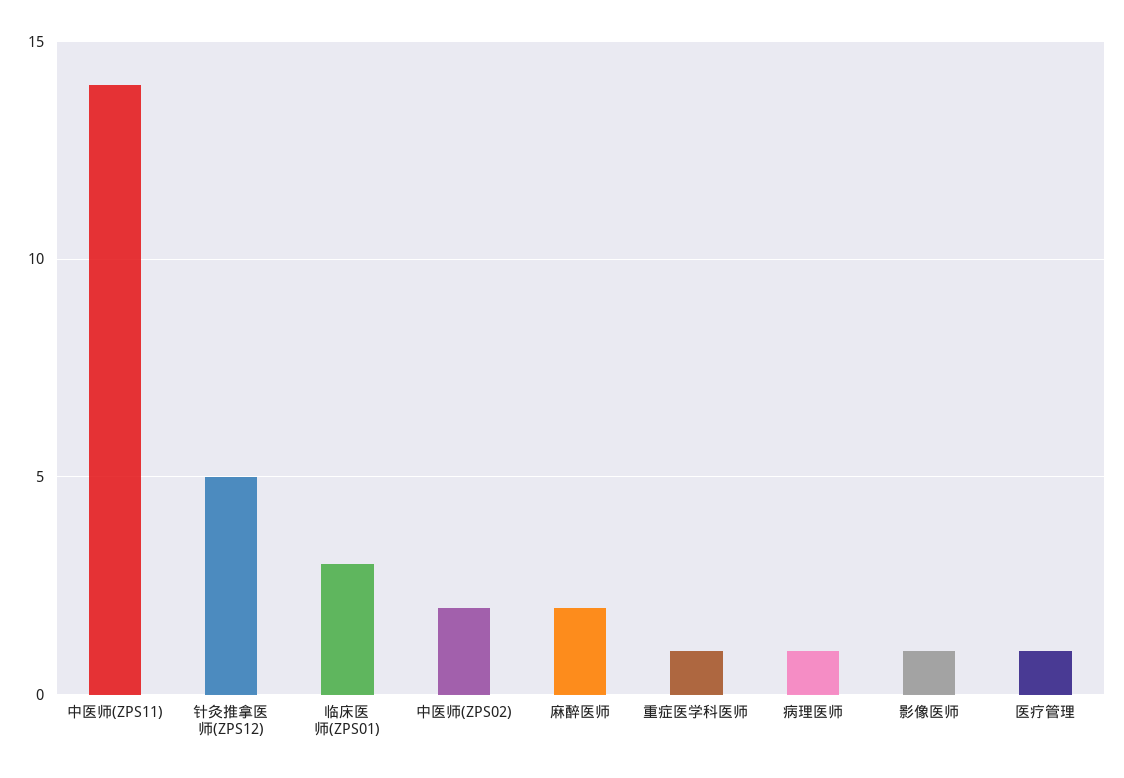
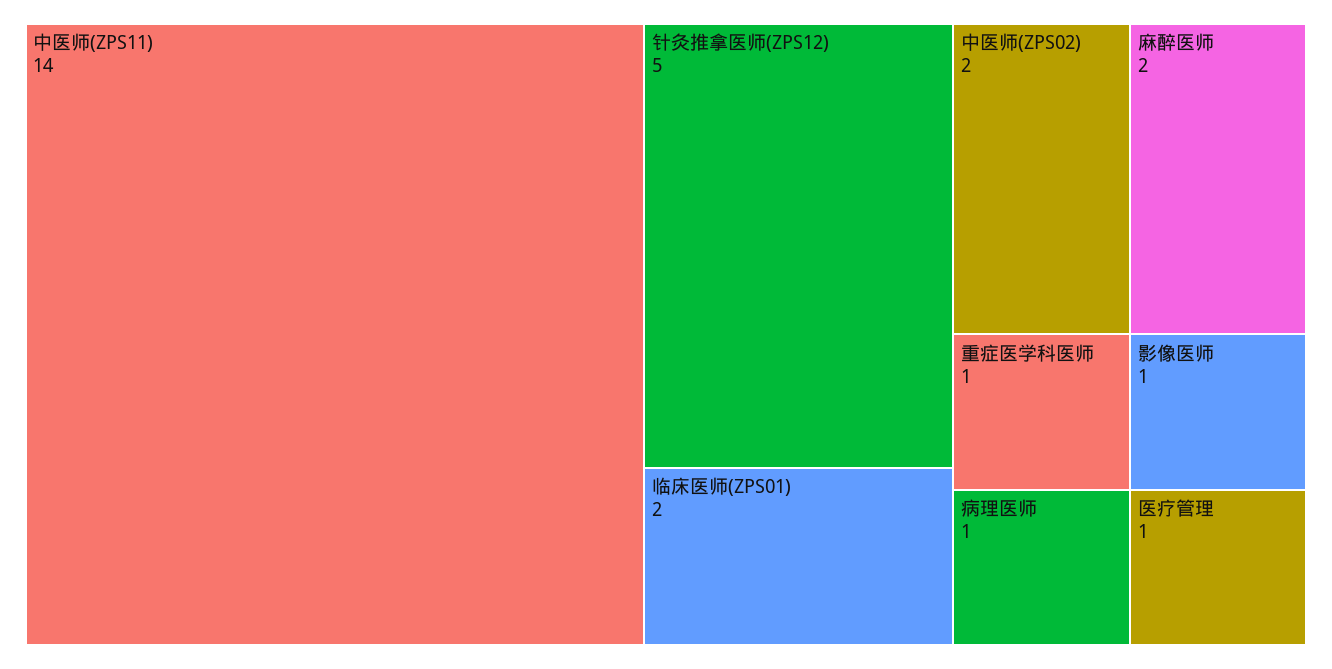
临床医师(ZPS01): 3 -> 2

